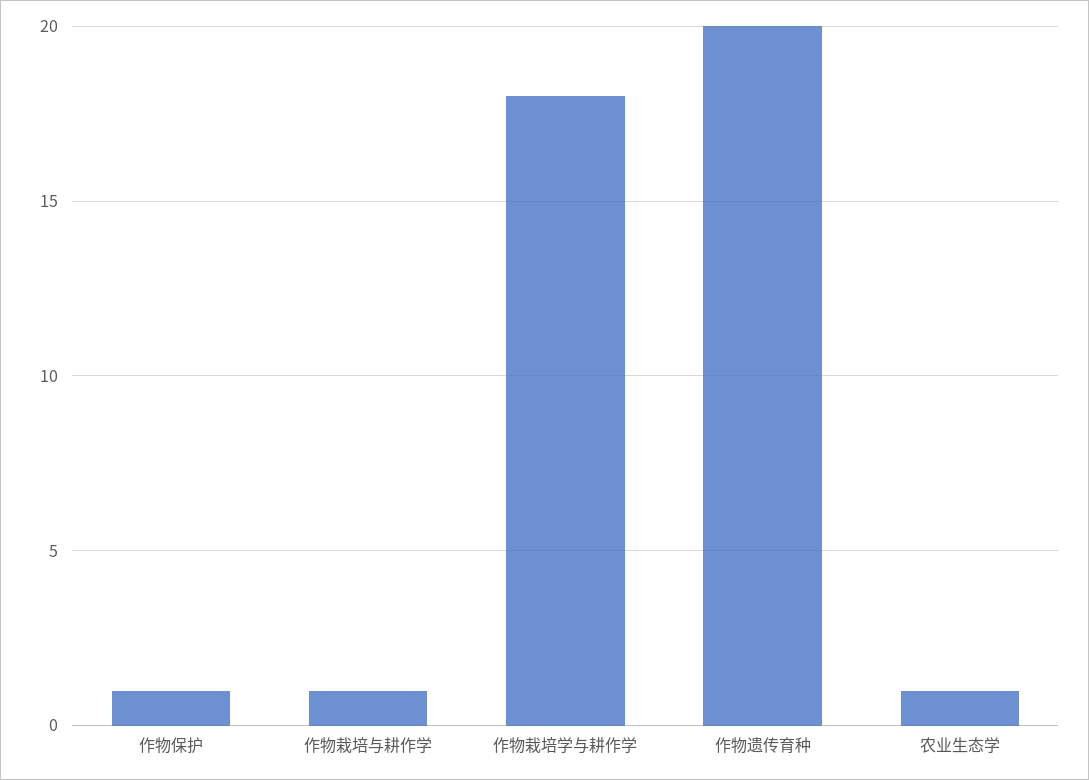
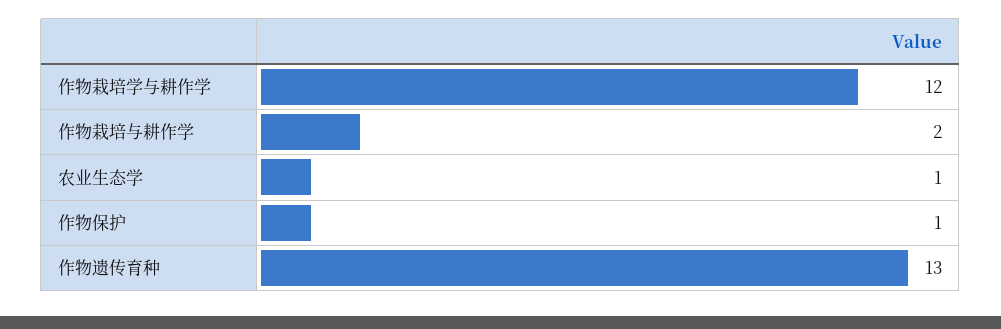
作物栽培与耕作学: 1 -> 2
作物栽培学与耕作学: 18 -> 12
作物遗传育种: 20 -> 13

